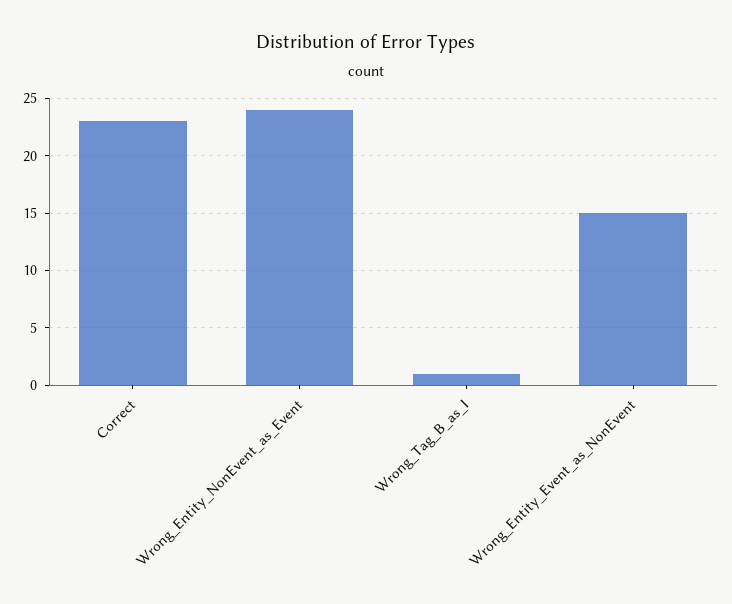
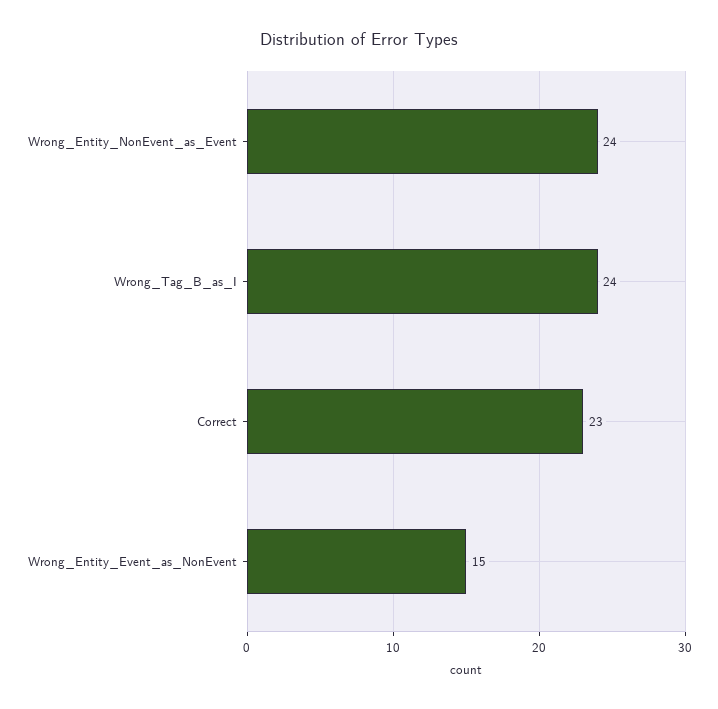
Wrong_Tag_B_as_I: 1 -> 24

